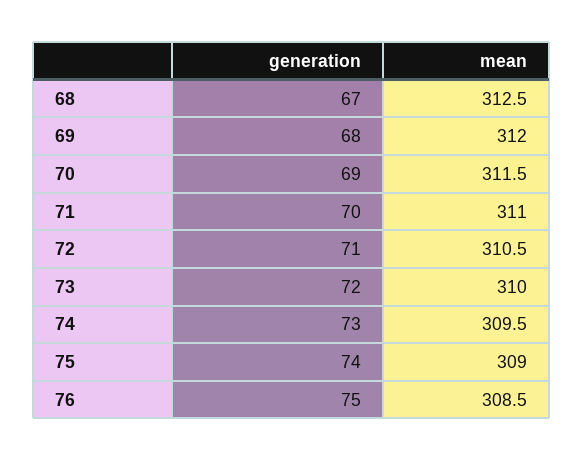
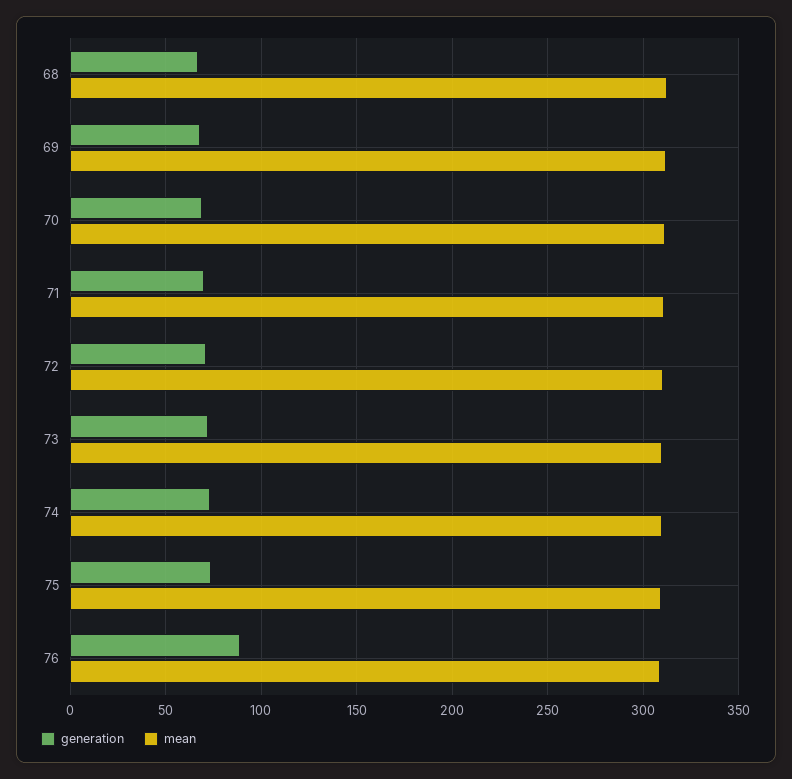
generation, 76: 75 -> 90

